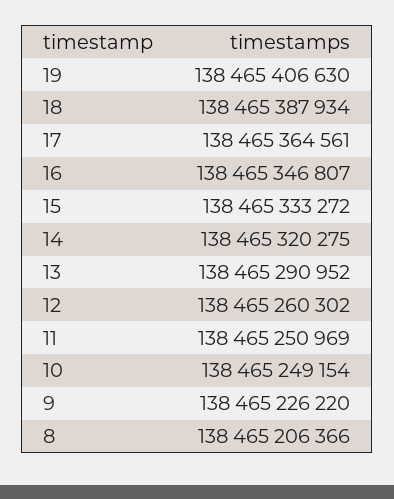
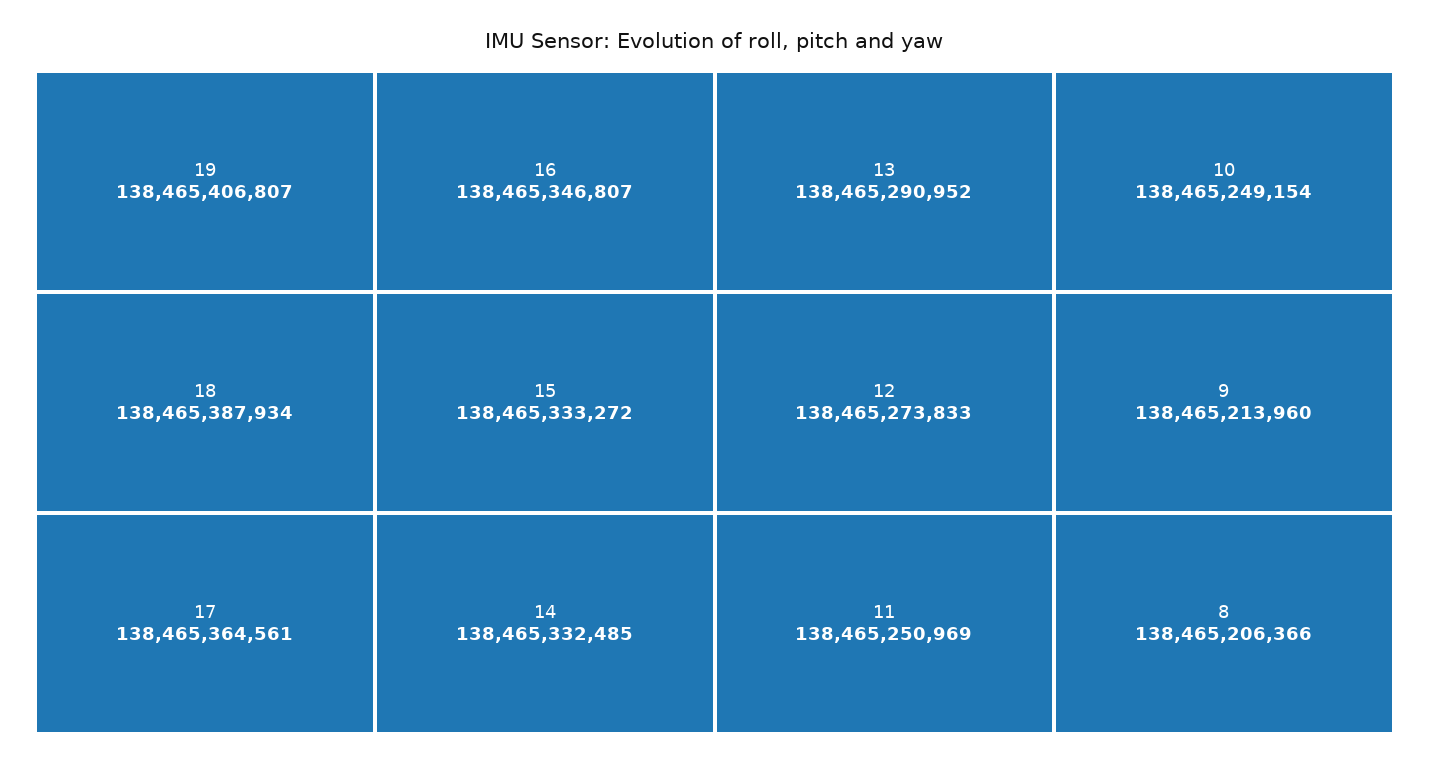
19: 138465406630 -> 138465406807
14: 138465320275 -> 138465332485
12: 138465260302 -> 138465273833
9: 138465226220 -> 138465213960

